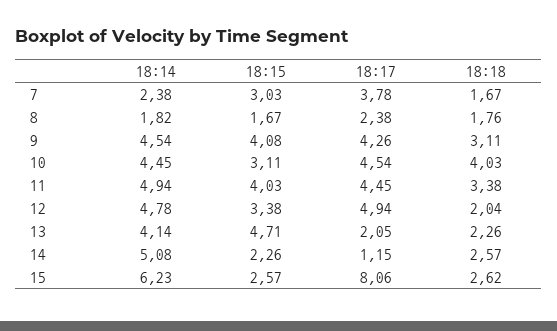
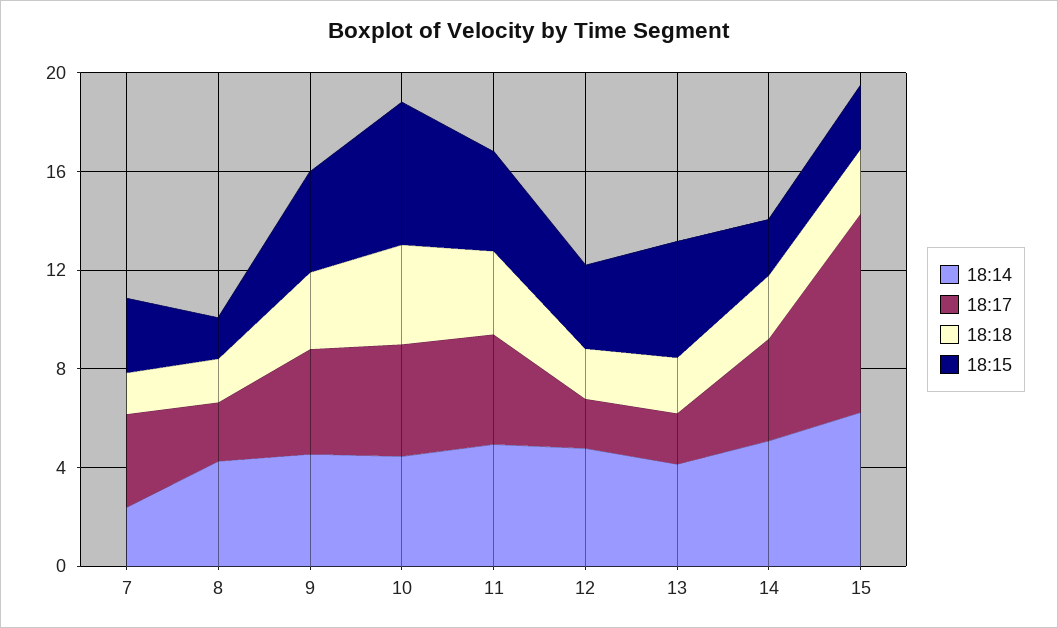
18:14, 8: 1.82 -> 4
18:15, 10: 3.11 -> 6
18:17, 12: 4.94 -> 2
18:17, 14: 1.15 -> 4

